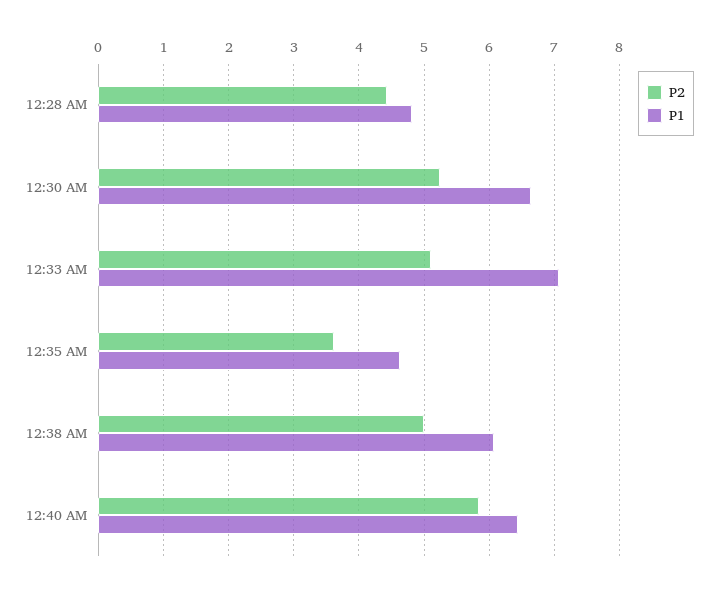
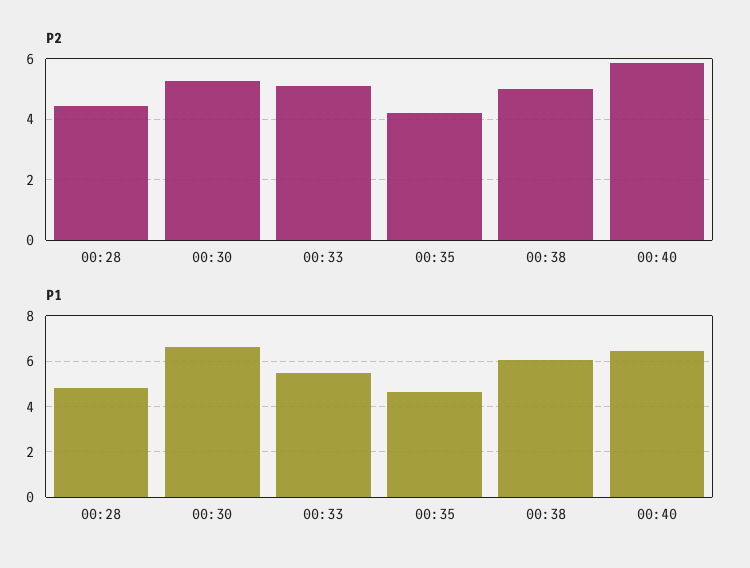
P1, 12:33 AM: 7.1 -> 5.5
P2, 12:35 AM: 3.6 -> 4.2

